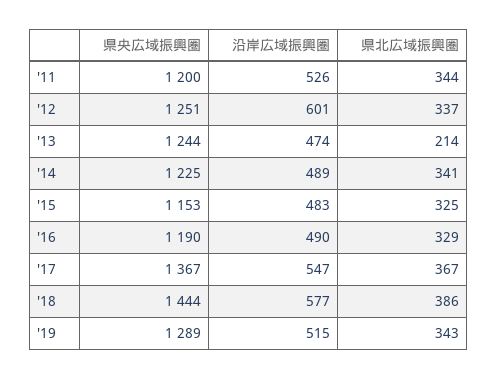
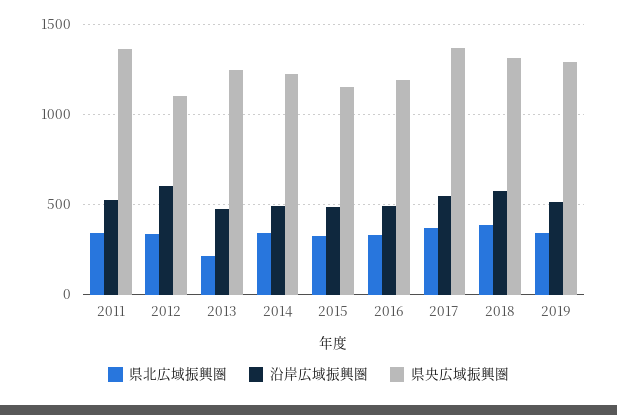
県央広域振興圏, '11: 1200 -> 1350
県央広域振興圏, '12: 1251 -> 1100
県央広域振興圏, '18: 1444 -> 1300

